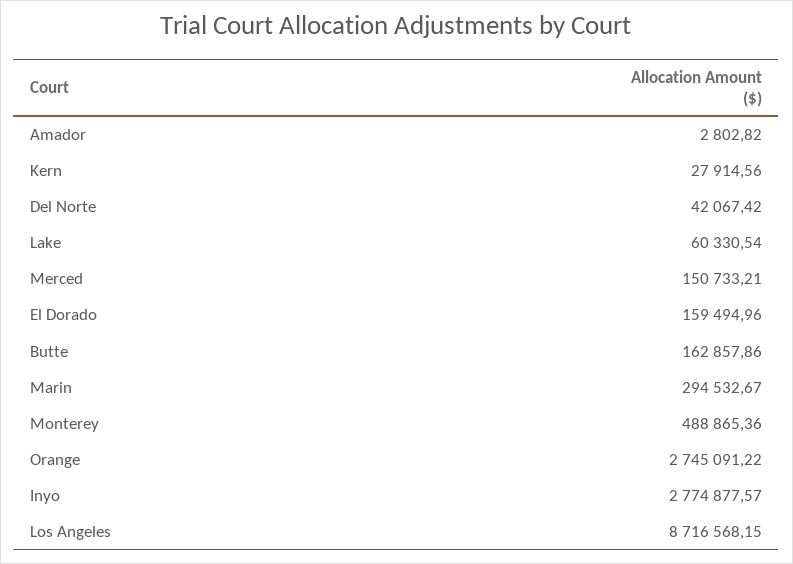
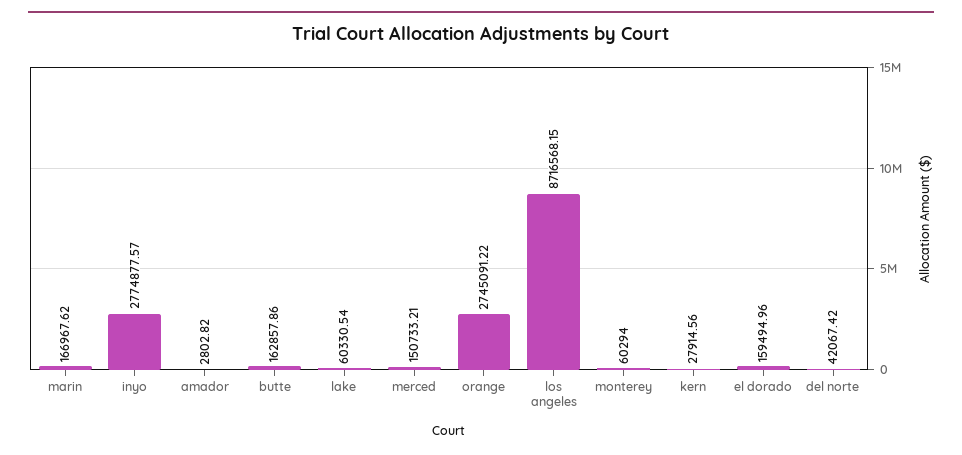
Marin: 294532.67 -> 166967.62
Monterey: 488865.36 -> 60294

